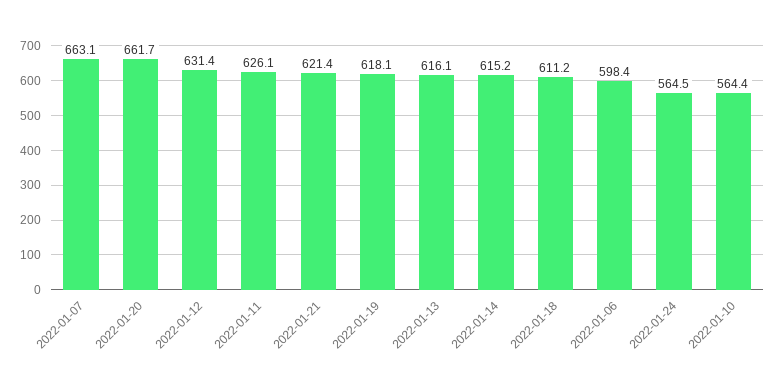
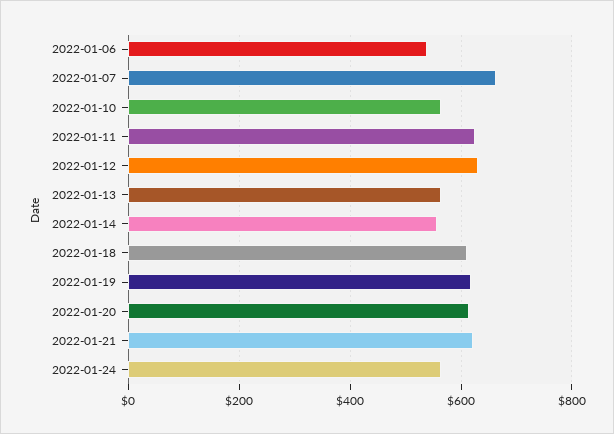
2022-01-20: 661.7 -> 620
2022-01-13: 616.1 -> 560
2022-01-14: 615.2 -> 560
2022-01-06: 598.4 -> 540

